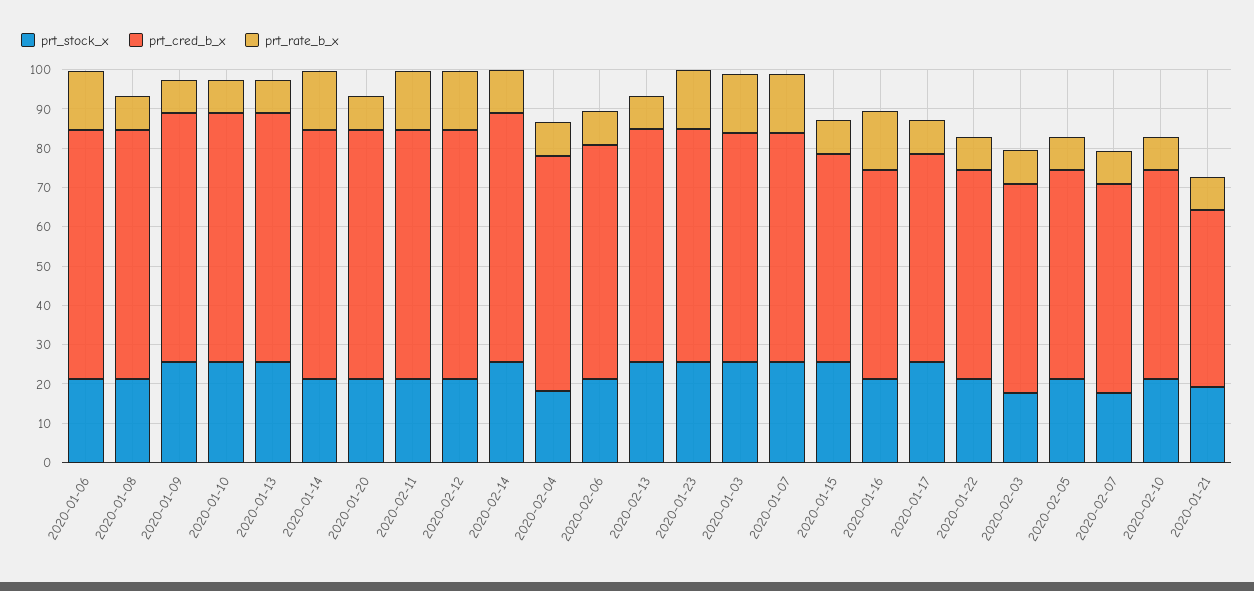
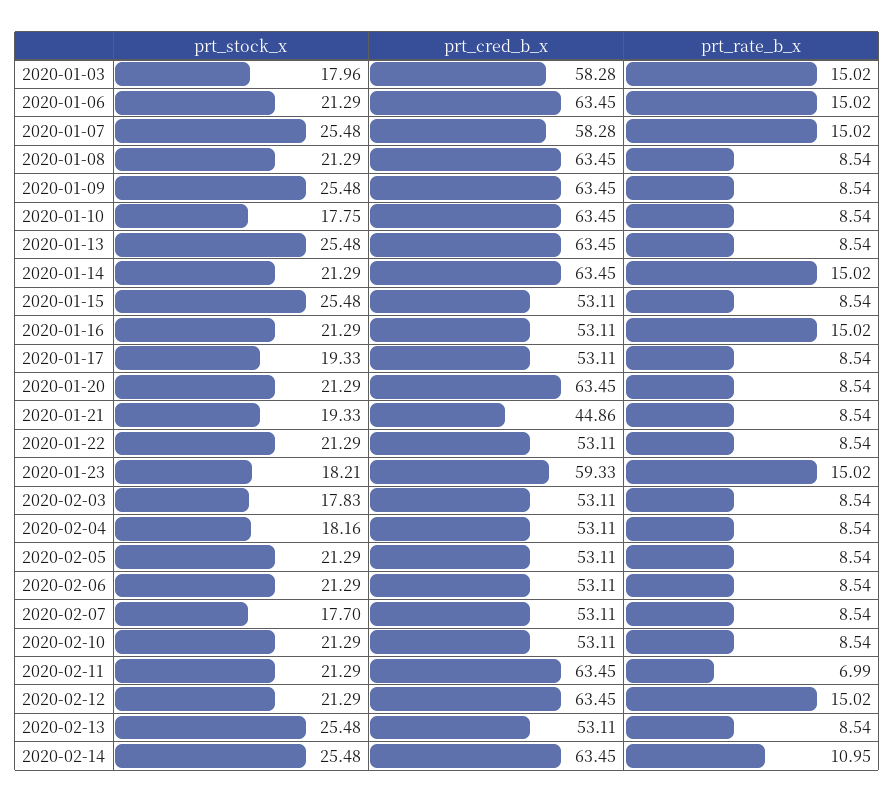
prt_stock_x, 2020-01-10: 25 -> 17.75
prt_rate_b_x, 2020-02-11: 15 -> 6.99
prt_cred_b_x, 2020-02-04: 60 -> 53.11
prt_cred_b_x, 2020-02-06: 60 -> 53.11
prt_cred_b_x, 2020-02-13: 60 -> 53.11
prt_stock_x, 2020-01-23: 25 -> 18.21
prt_stock_x, 2020-01-03: 25 -> 17.96
prt_stock_x, 2020-01-17: 25 -> 19.33

